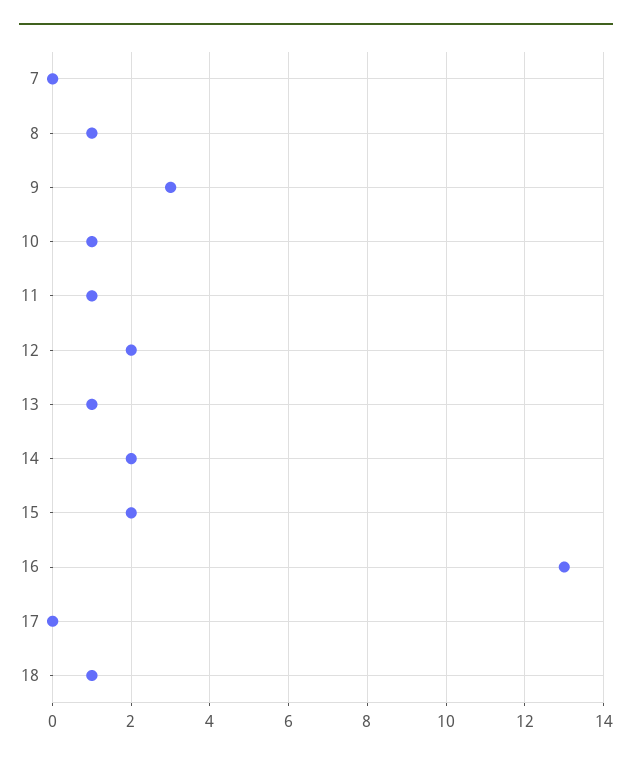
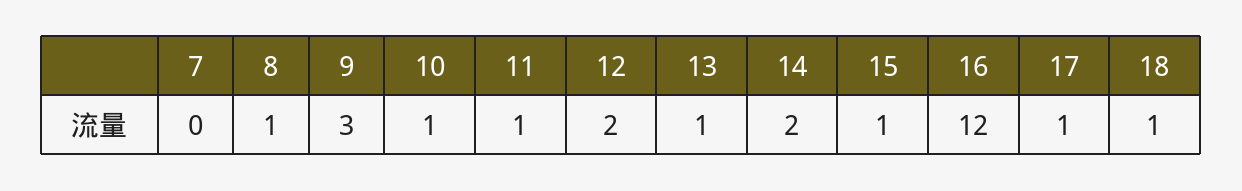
15: 2 -> 1
16: 13 -> 12
17: 0 -> 1

